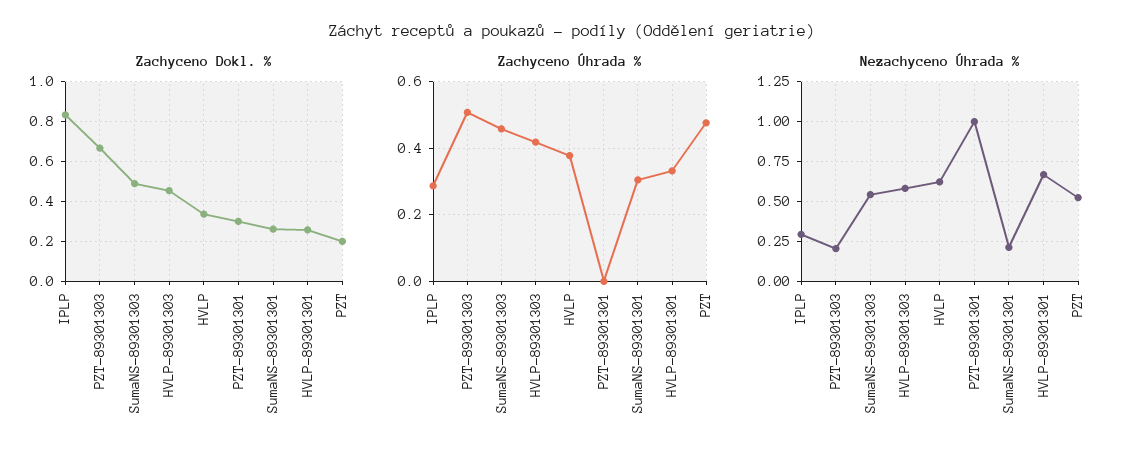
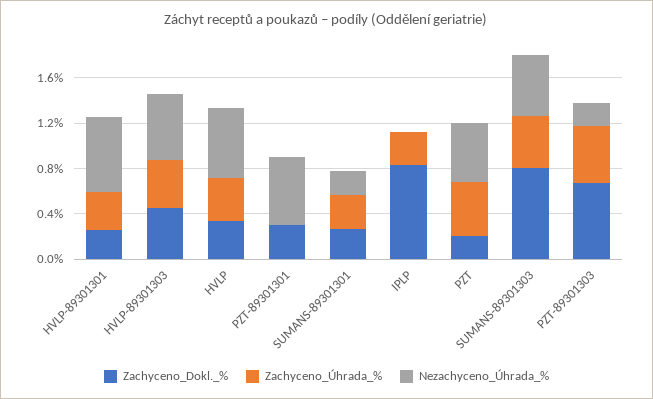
Zachyceno Dokl. %, SumaNS-89301303: 0.5 -> 0.8
Nezachyceno Úhrada %, IPLP: 0.3 -> 0
Nezachyceno Úhrada %, PZT-89301301: 1 -> 0.6

